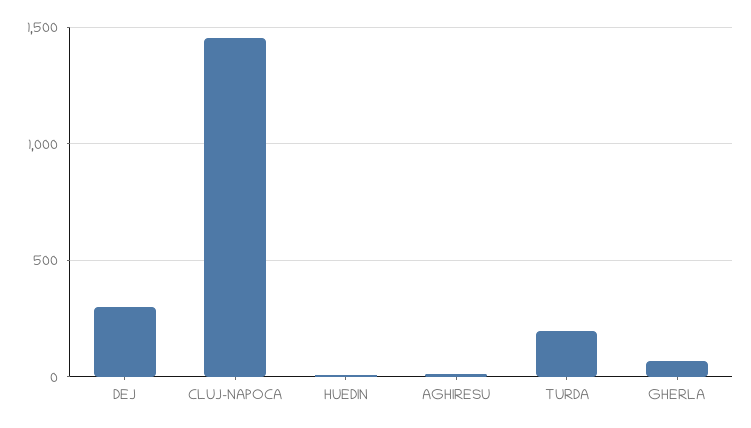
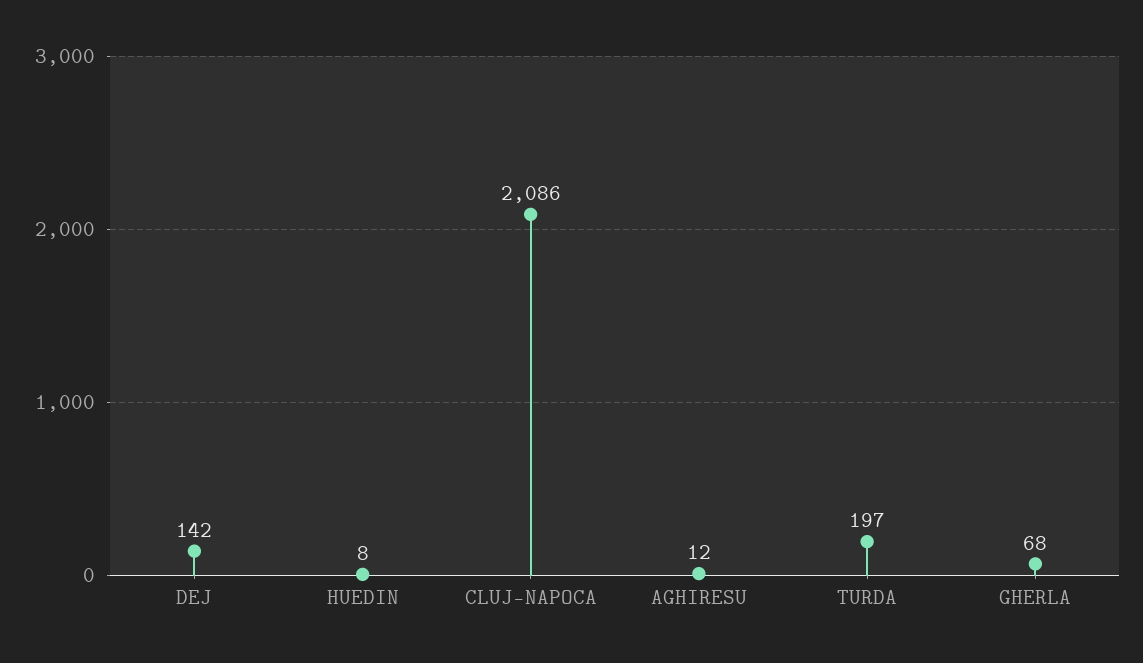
DEJ: 300 -> 142
CLUJ-NAPOCA: 1450 -> 2086

